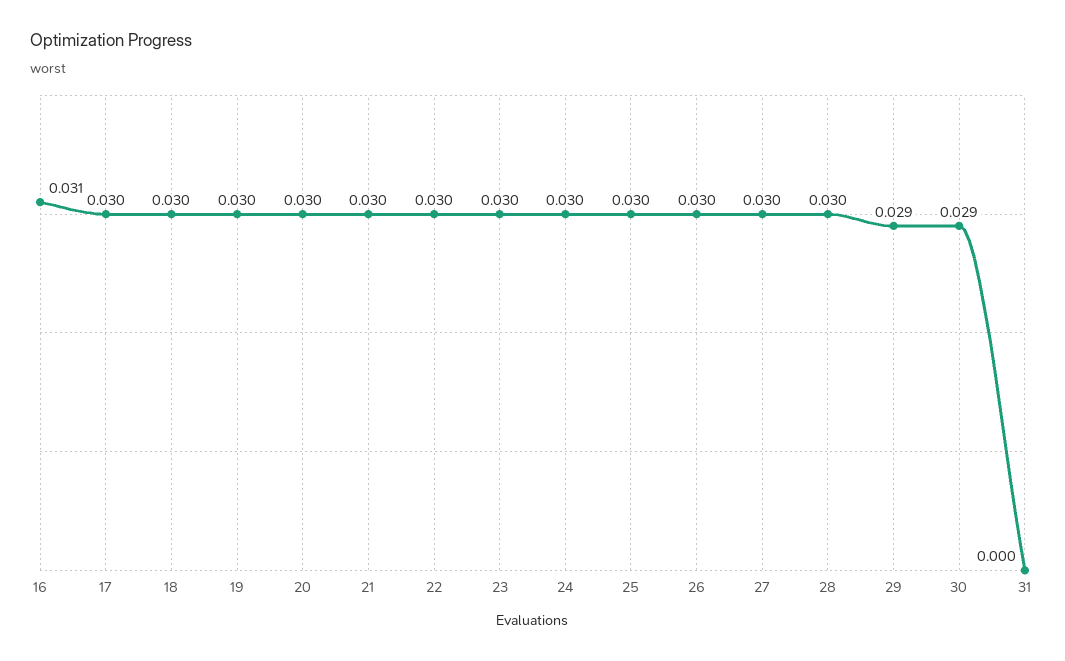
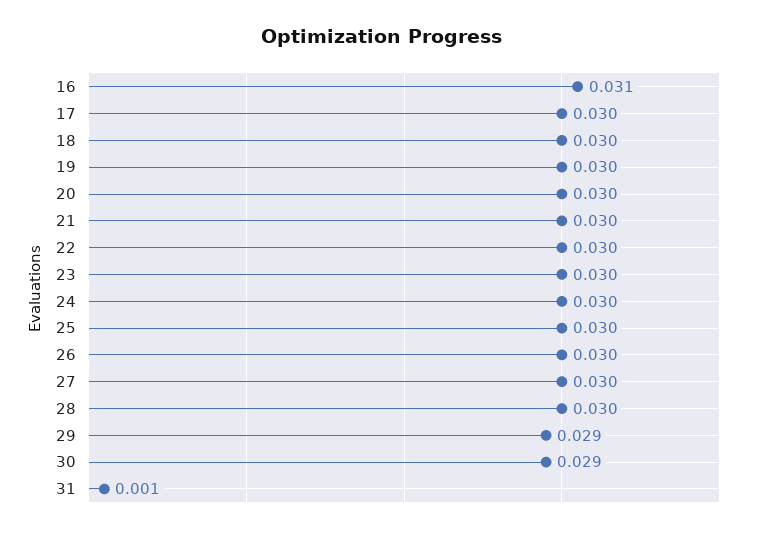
31: 0 -> 0.001

